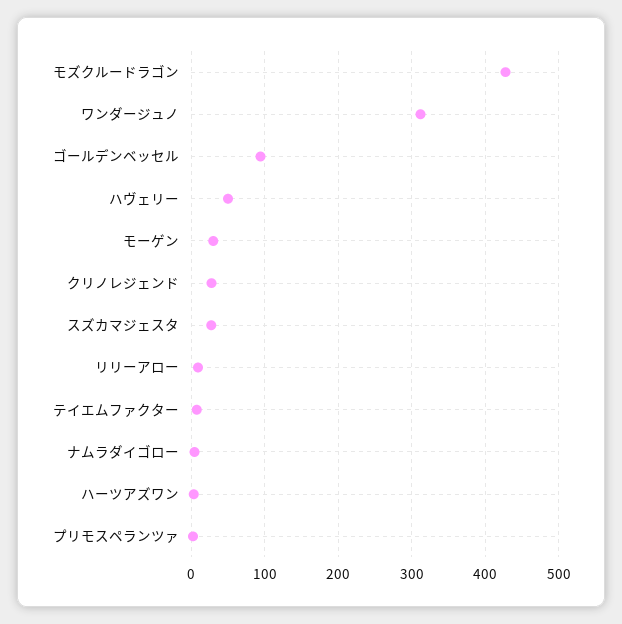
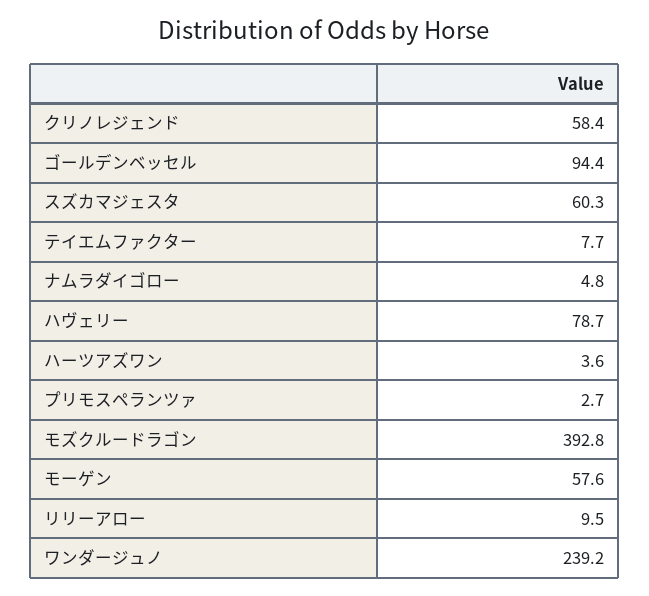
モズクルードラゴン: 430 -> 392.8
ワンダージュノ: 310 -> 239.2
ハヴェリー: 50 -> 78.7
モーゲン: 30 -> 57.6
クリノレジェンド: 30 -> 58.4
スズカマジェスタ: 30 -> 60.3

